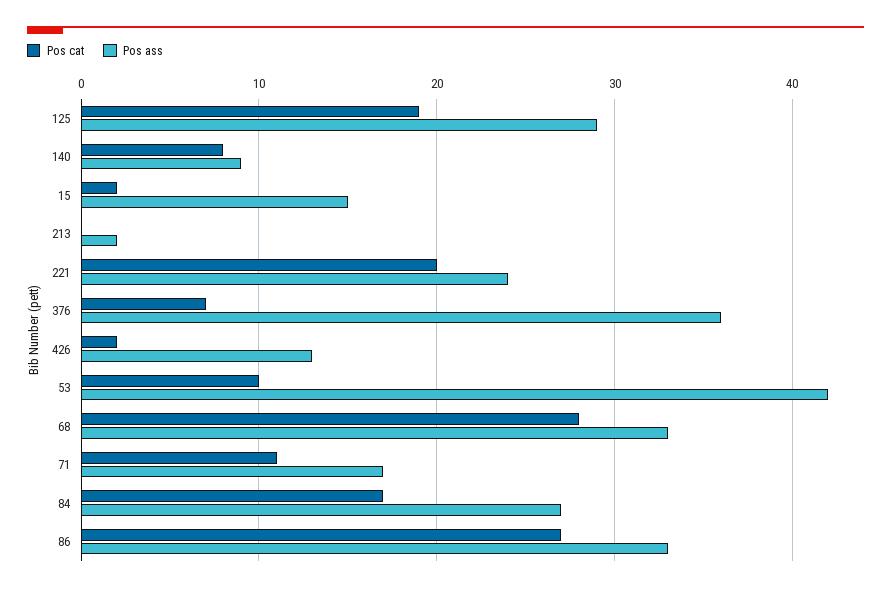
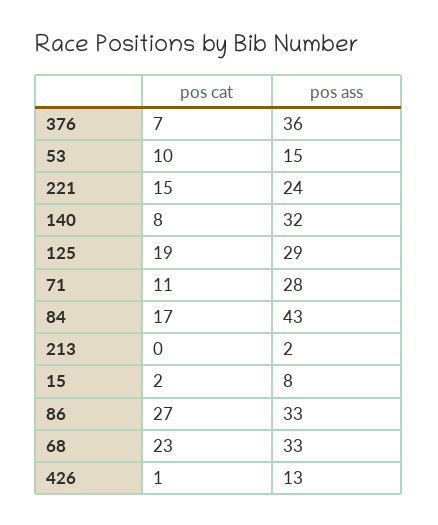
Pos ass, 140: 9 -> 32
Pos ass, 15: 15 -> 8
Pos cat, 221: 20 -> 15
Pos cat, 426: 2 -> 1
Pos ass, 53: 42 -> 15
Pos cat, 68: 28 -> 23
Pos ass, 71: 17 -> 28
Pos ass, 84: 27 -> 43

